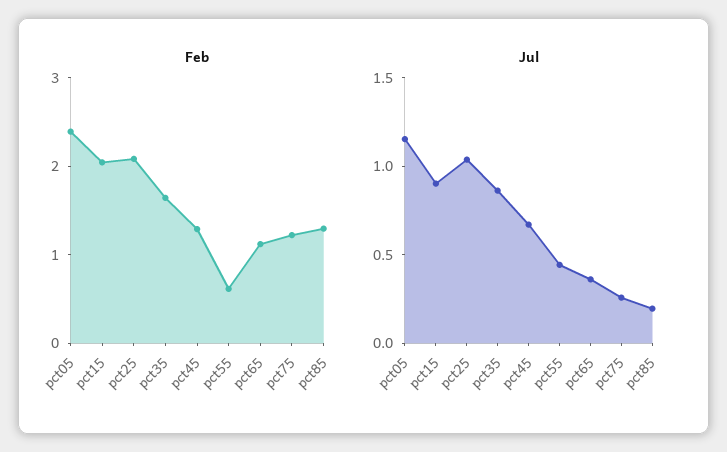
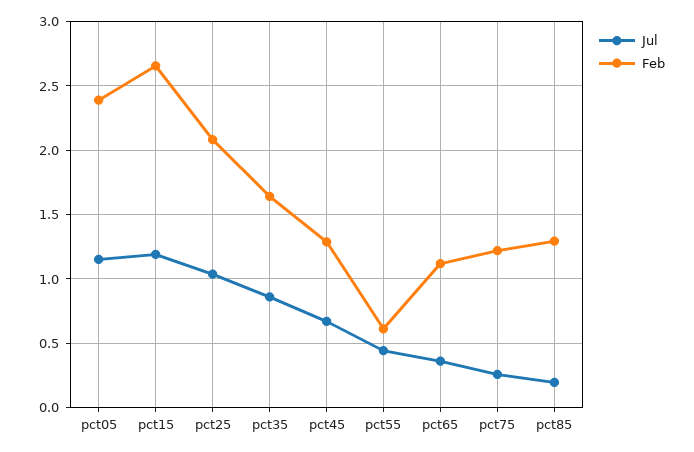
Feb, pct15: 2 -> 2.65
Jul, pct15: 0.9 -> 1.2

